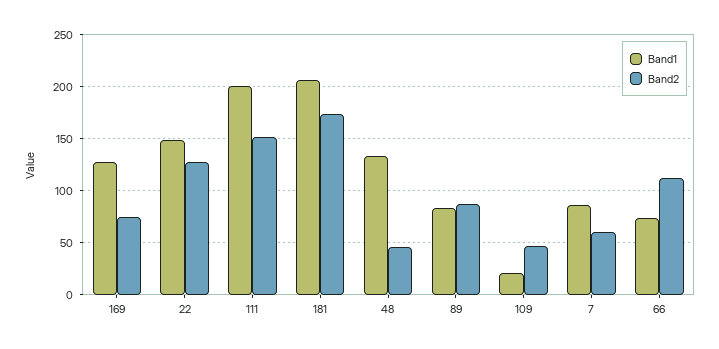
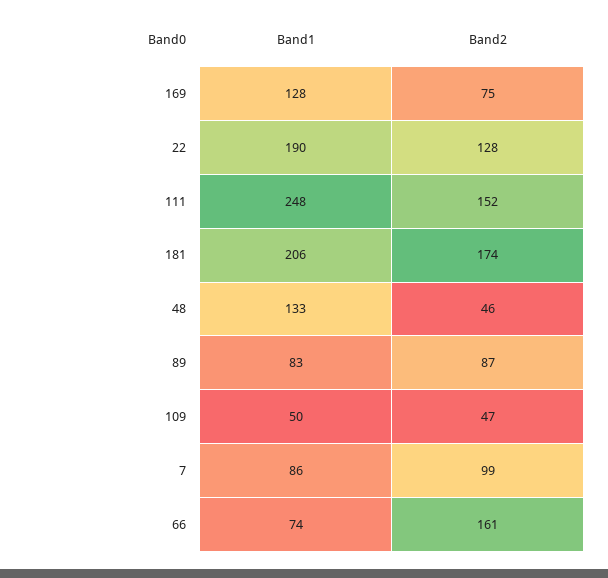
Band1, 22: 150 -> 190
Band1, 111: 200 -> 248
Band1, 109: 20 -> 50
Band2, 7: 60 -> 99
Band2, 66: 110 -> 161

